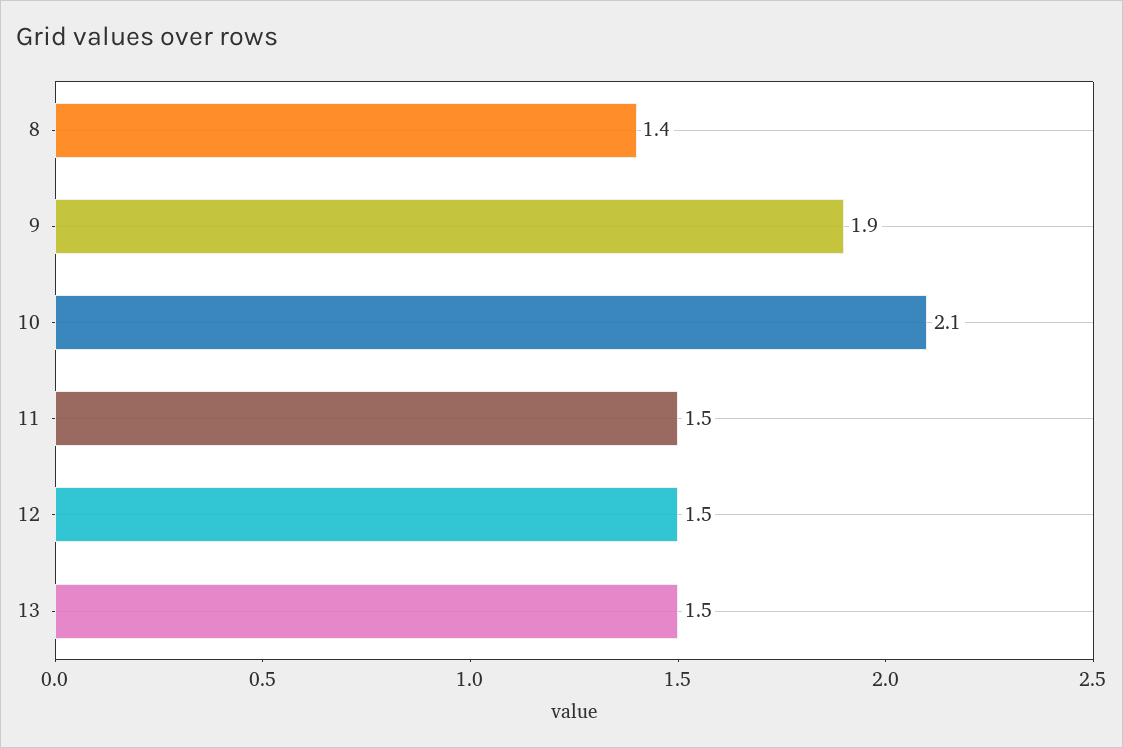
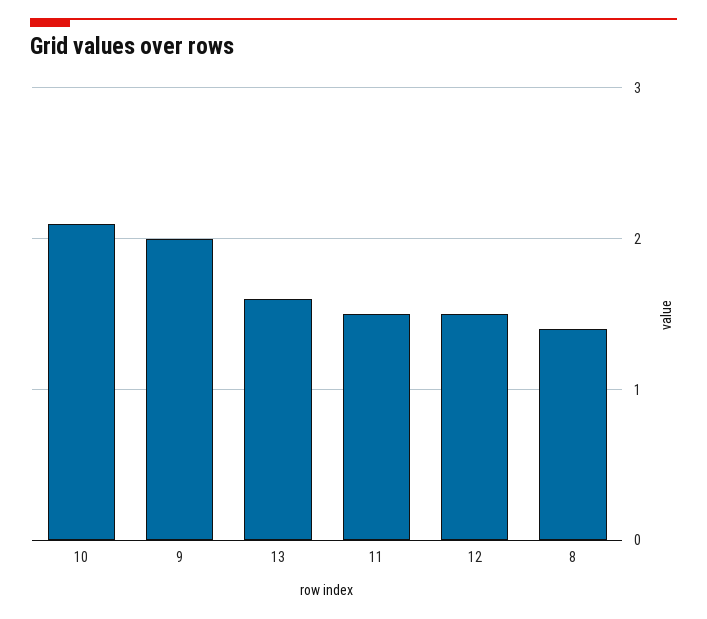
9: 1.9 -> 2
13: 1.5 -> 1.6

